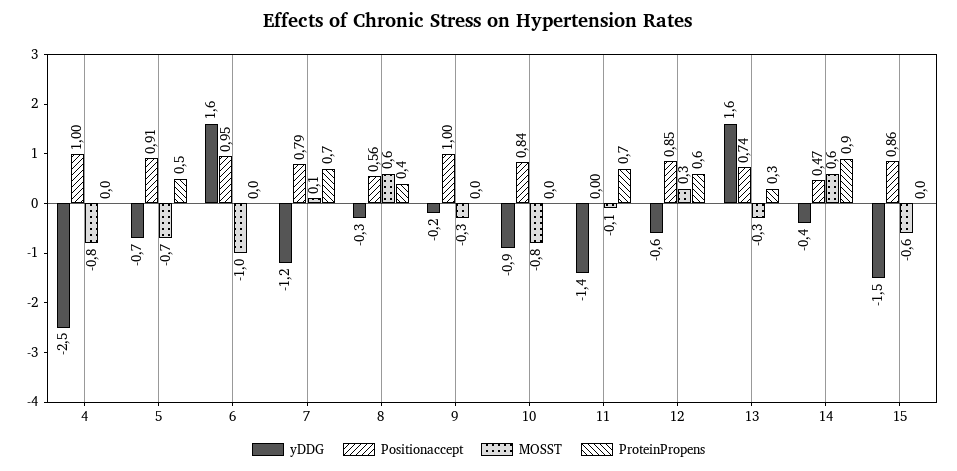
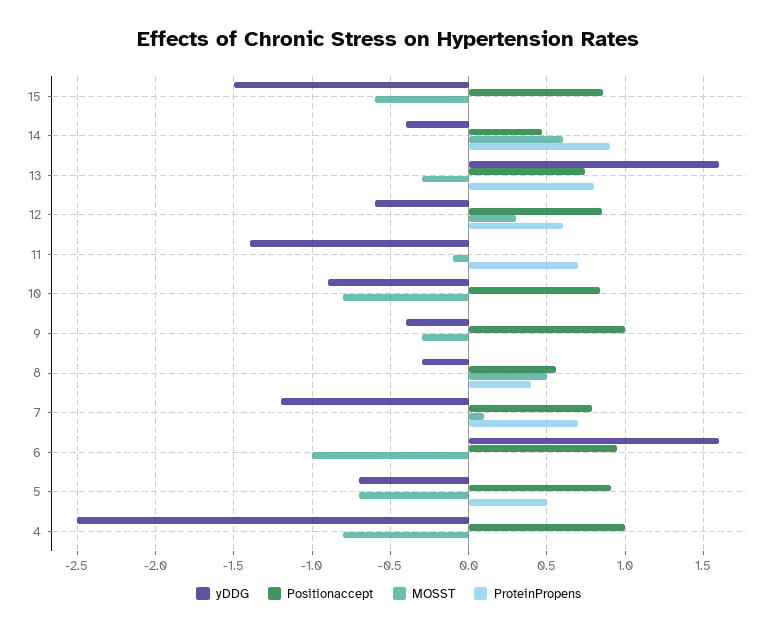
MOSST, 8: 0.6 -> 0.5
yDDG, 9: -0.2 -> -0.4
ProteinPropens, 13: 0.3 -> 0.8

